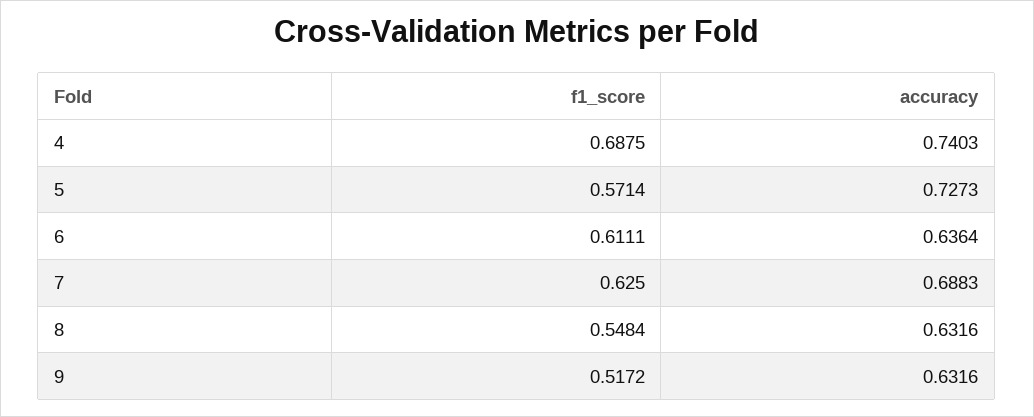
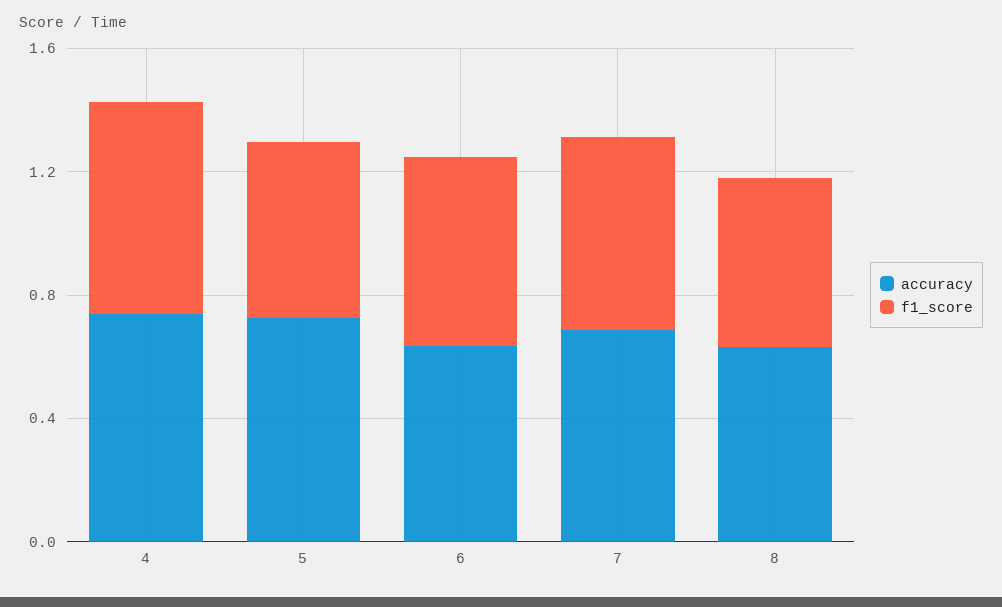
f1_score, 9: 0.5172 -> none
accuracy, 9: 0.6316 -> none

